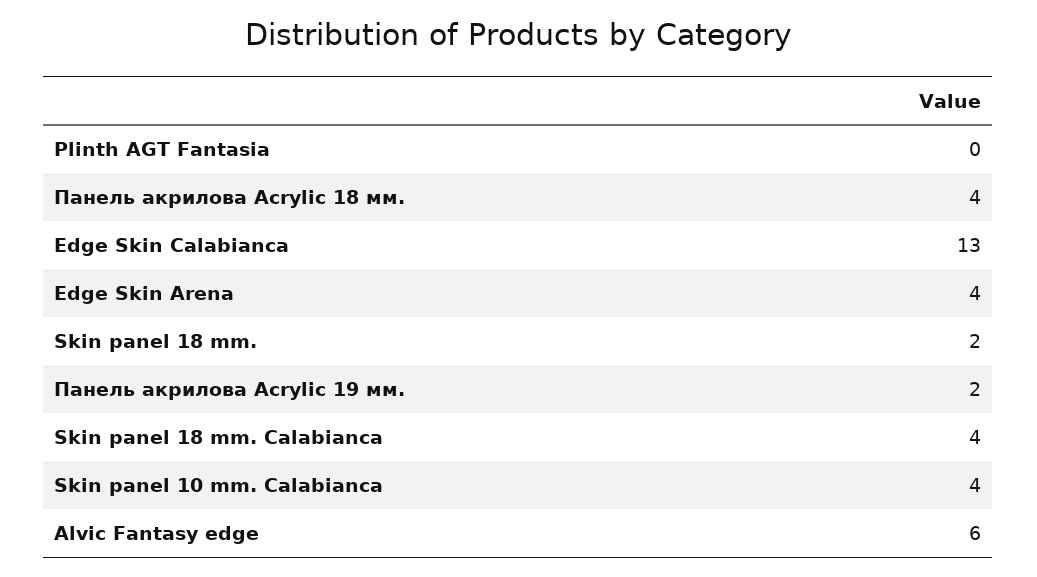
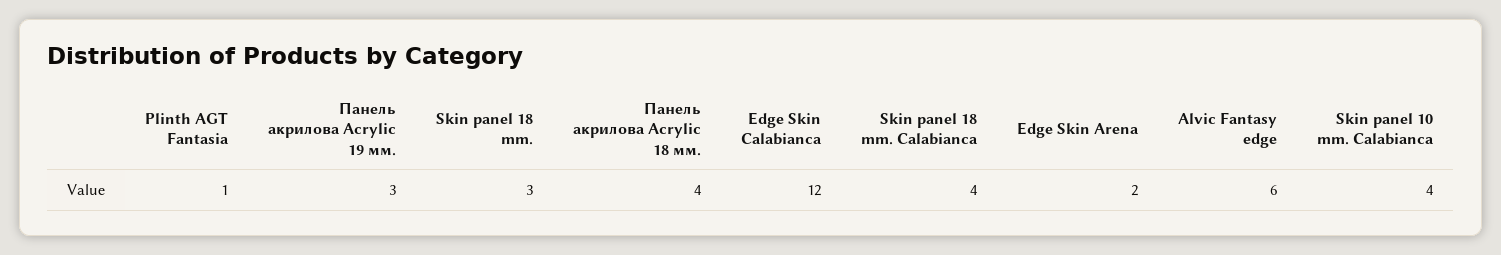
Plinth AGT Fantasia: 0 -> 1
Edge Skin Calabianca: 13 -> 12
Edge Skin Arena: 4 -> 2
Skin panel 18 mm.: 2 -> 3
Панель акрилова Acrylic 19 мм.: 2 -> 3

